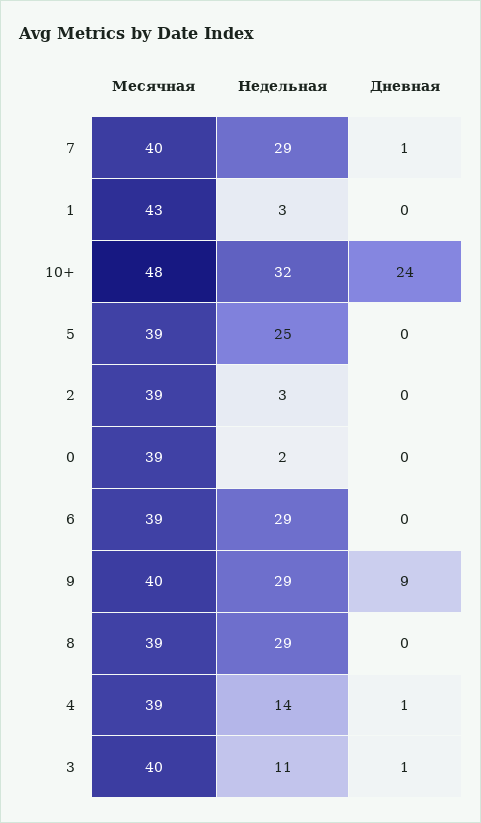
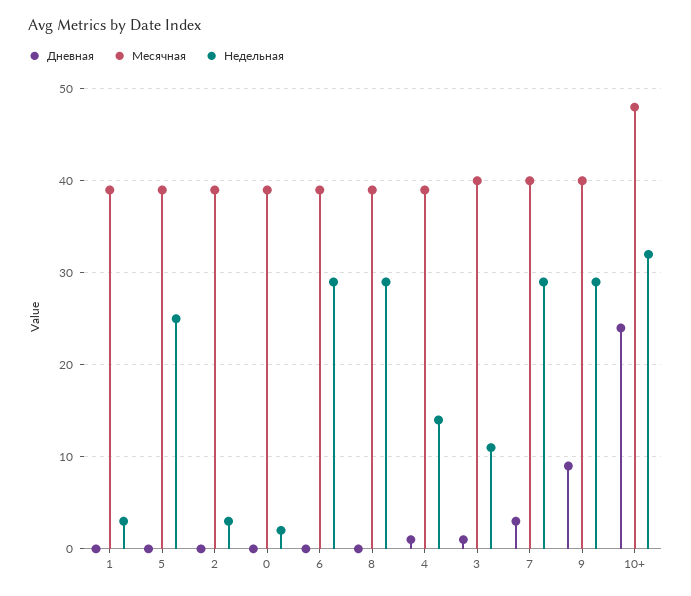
Дневная, 7: 1 -> 3
Месячная, 1: 43 -> 39

